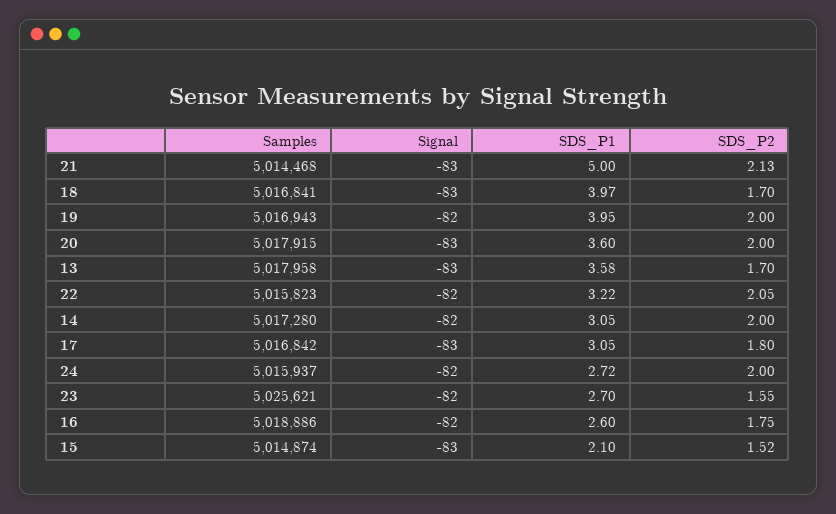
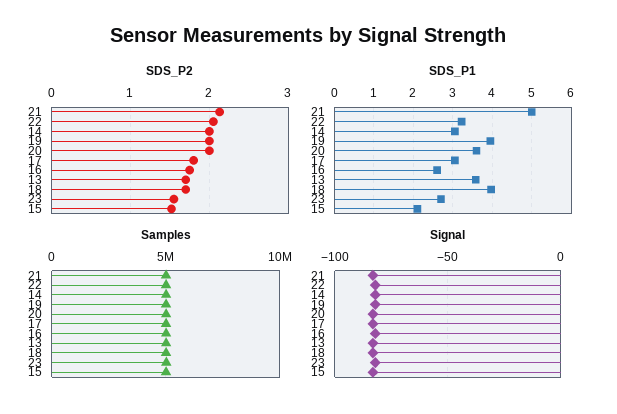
Samples, 24: 5015937 -> none
Signal, 24: -82 -> none
SDS_P1, 24: 2.72 -> none
SDS_P2, 24: 2 -> none

